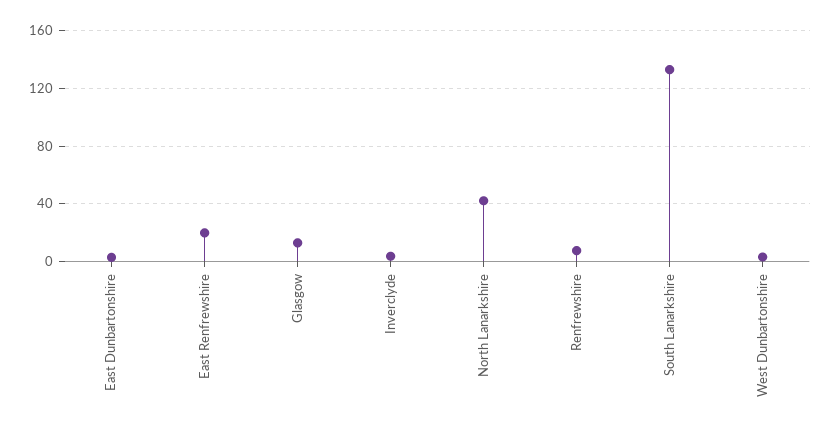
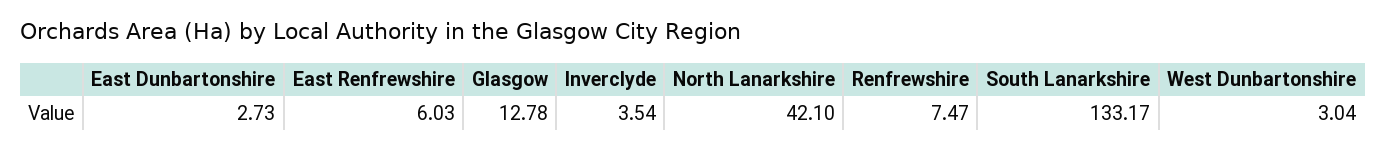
East Renfrewshire: 20 -> 6.03

